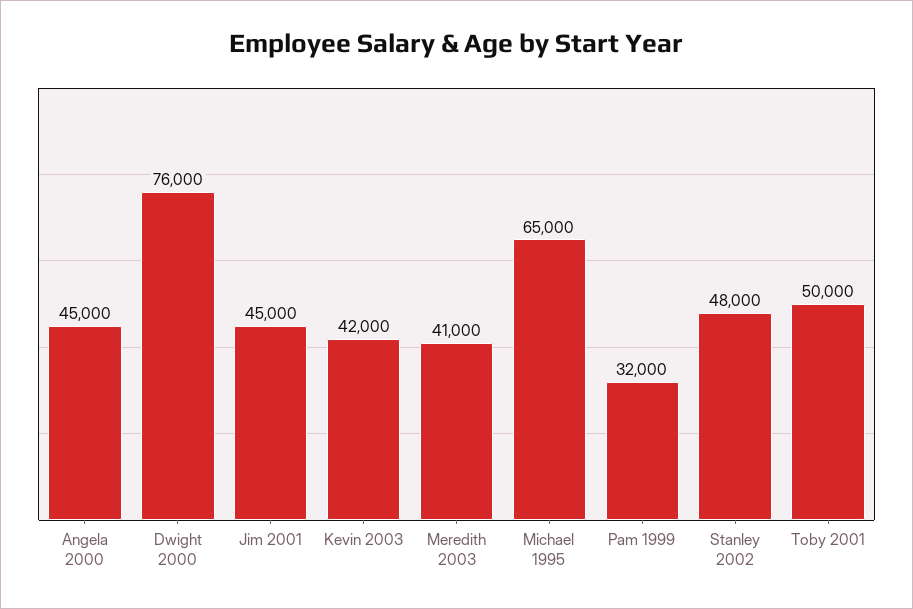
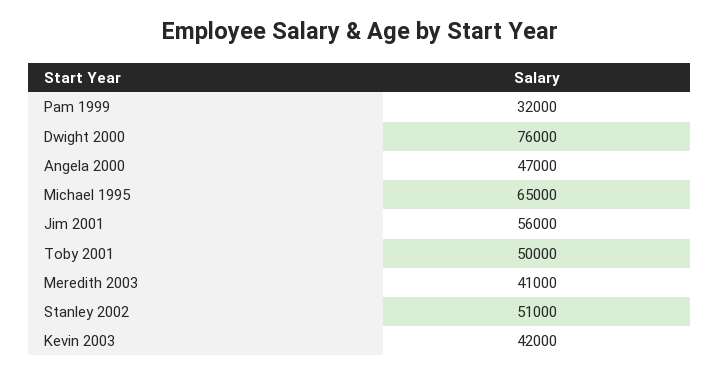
Angela 2000: 45000 -> 47000
Jim 2001: 45000 -> 56000
Stanley 2002: 48000 -> 51000

